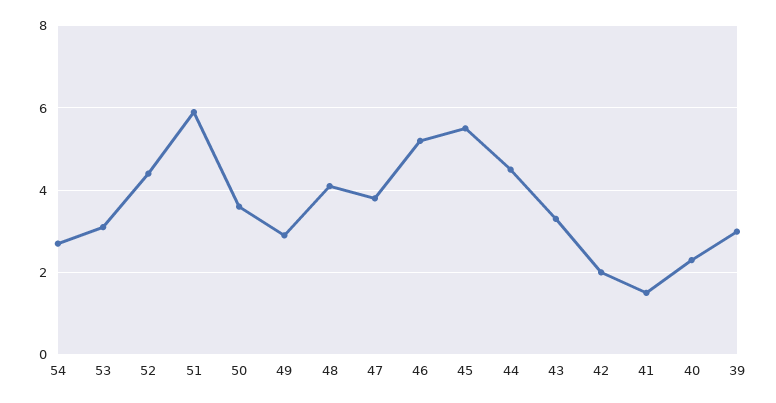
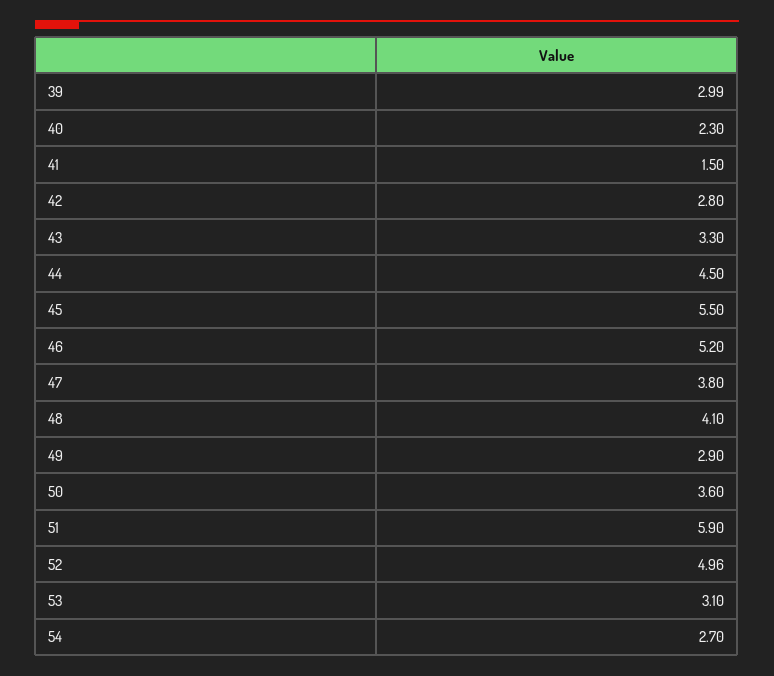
52: 4.4 -> 4.96
42: 2 -> 2.8

